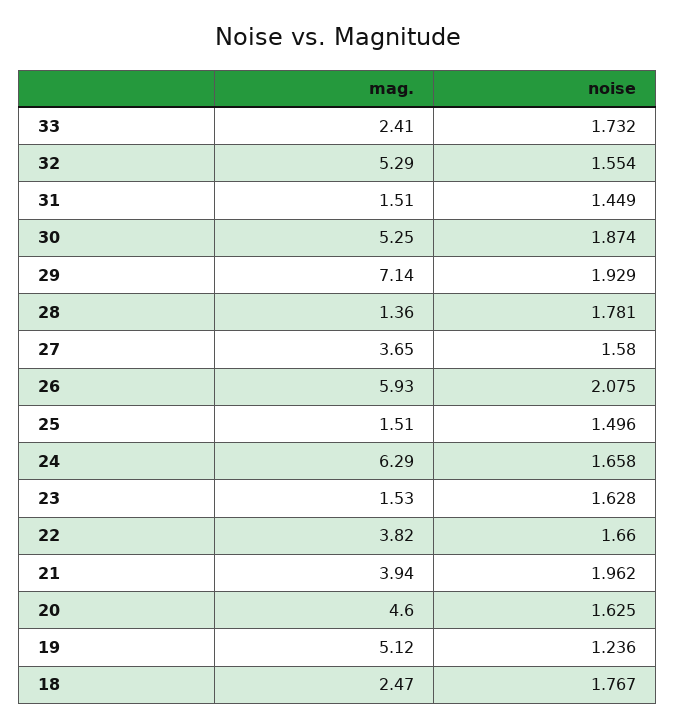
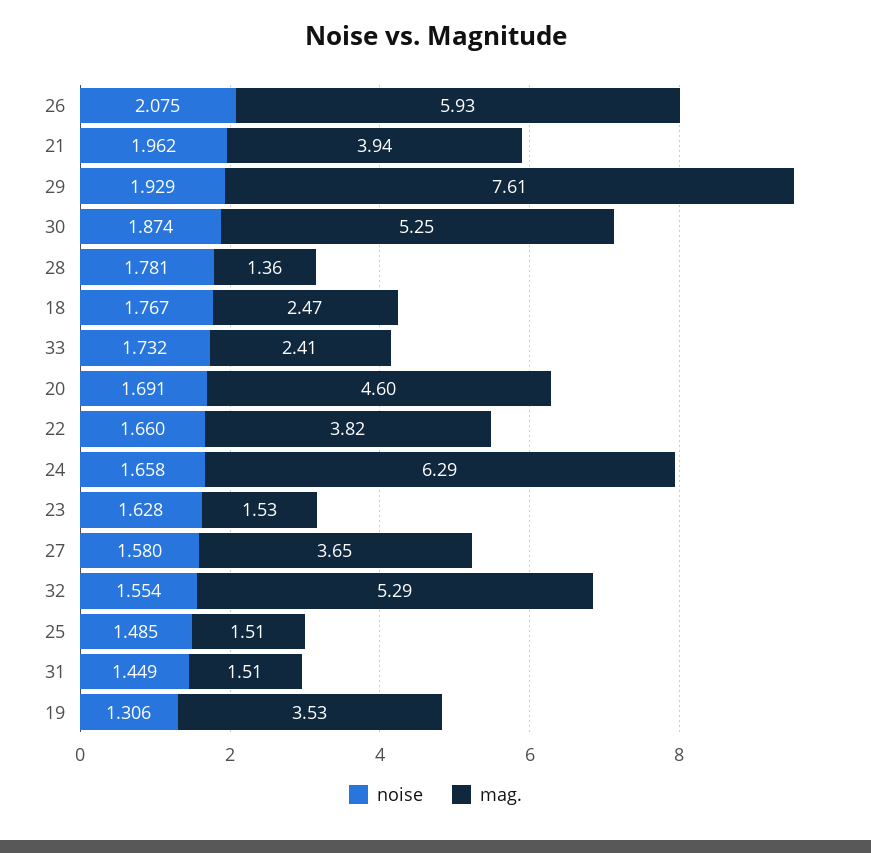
mag., 29: 7.14 -> 7.61
noise, 25: 1.496 -> 1.485
noise, 20: 1.625 -> 1.691
mag., 19: 5.12 -> 3.53
noise, 19: 1.236 -> 1.306

